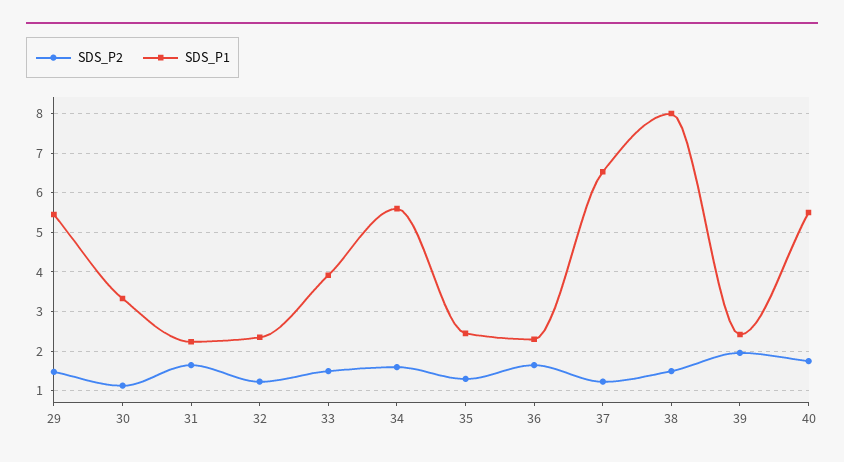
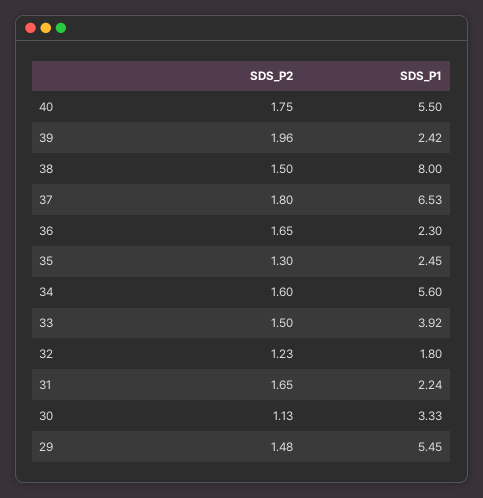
SDS_P1, 32: 2.4 -> 1.8
SDS_P2, 37: 1.2 -> 1.8

